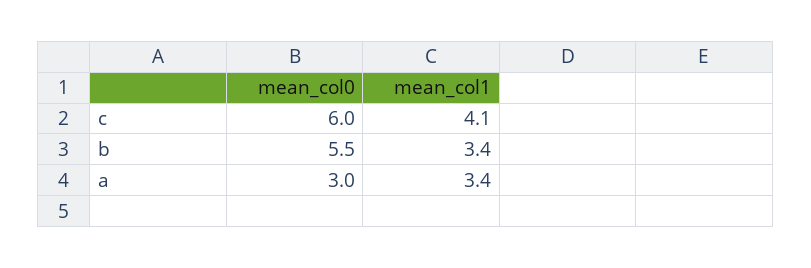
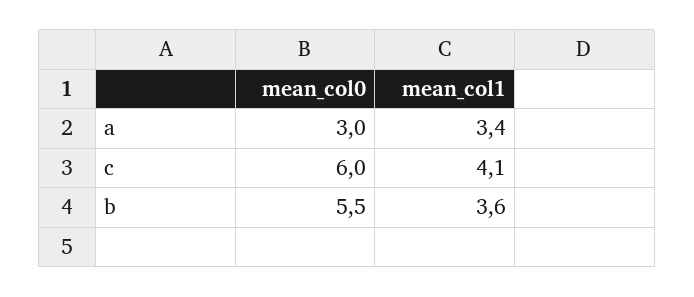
mean_col1, b: 3.4 -> 3.6

